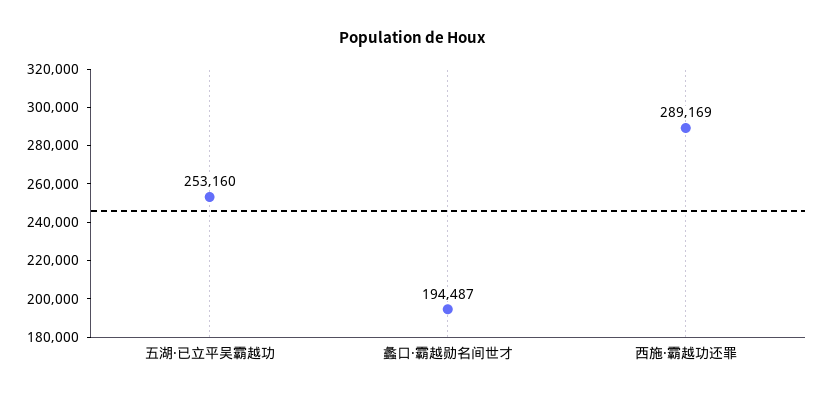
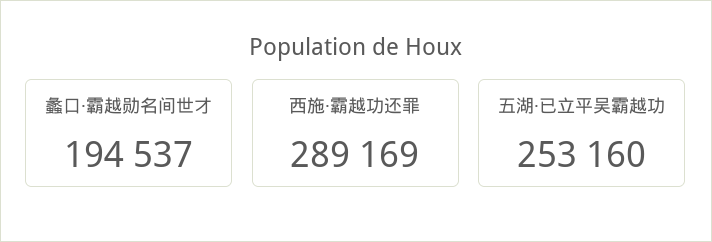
蠡口·霸越勋名间世才: 194487 -> 194537

